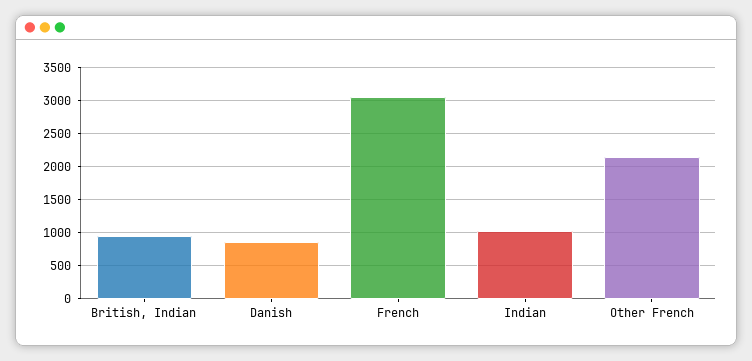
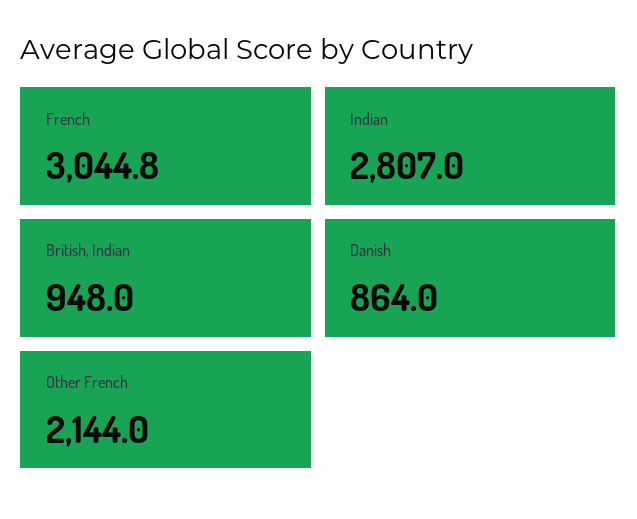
Indian: 1000 -> 2807

